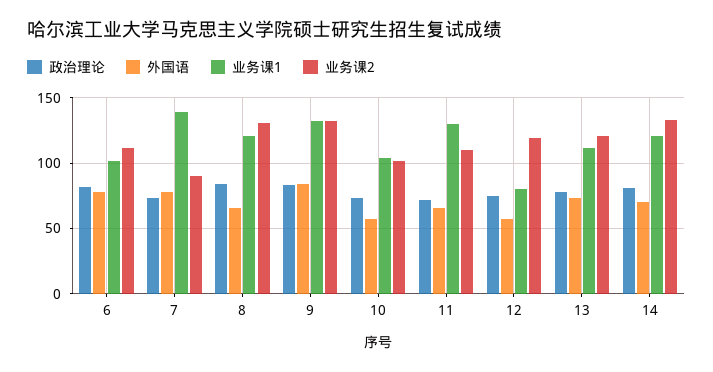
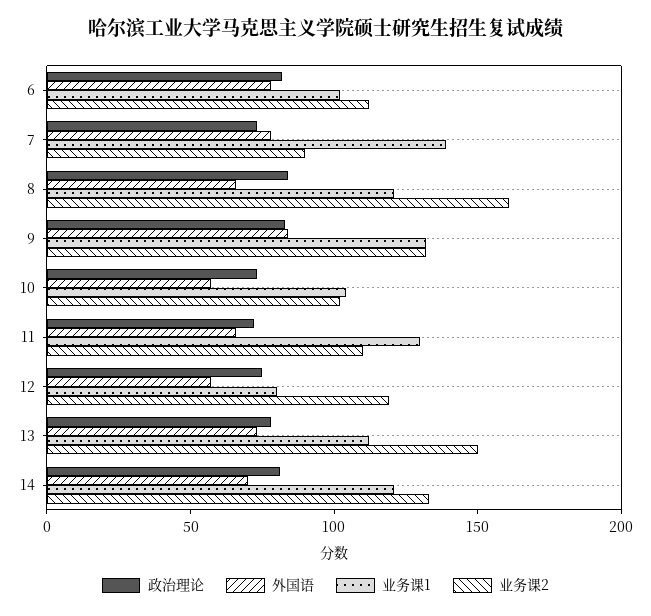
业务课2, 8: 130 -> 160
业务课2, 13: 120 -> 150

